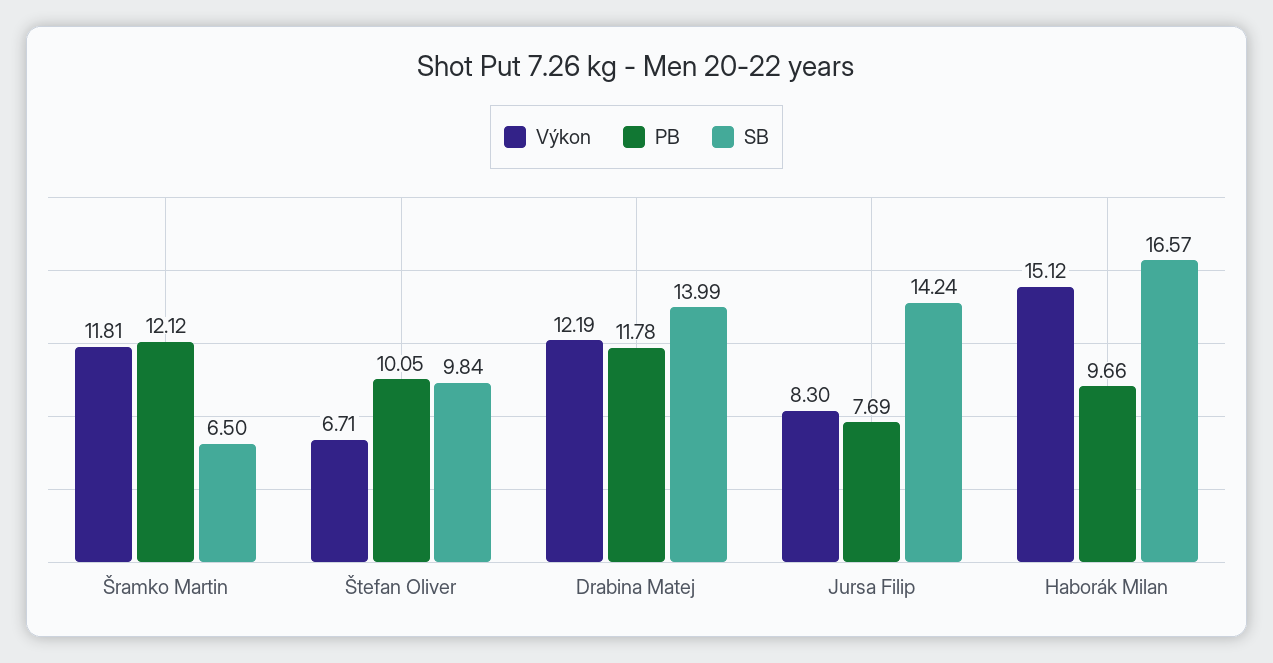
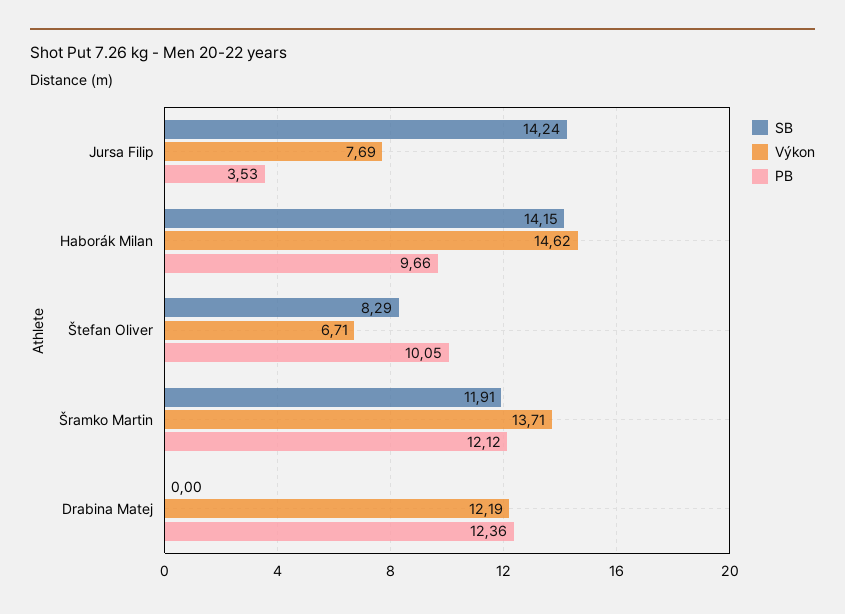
Výkon, Šramko Martin: 11.81 -> 13.71
SB, Šramko Martin: 6.5 -> 11.91
SB, Štefan Oliver: 9.84 -> 8.29
PB, Drabina Matej: 11.78 -> 12.36
SB, Drabina Matej: 13.99 -> 0
Výkon, Jursa Filip: 8.3 -> 7.69
PB, Jursa Filip: 7.69 -> 3.53
Výkon, Haborák Milan: 15.12 -> 14.62
SB, Haborák Milan: 16.57 -> 14.15

